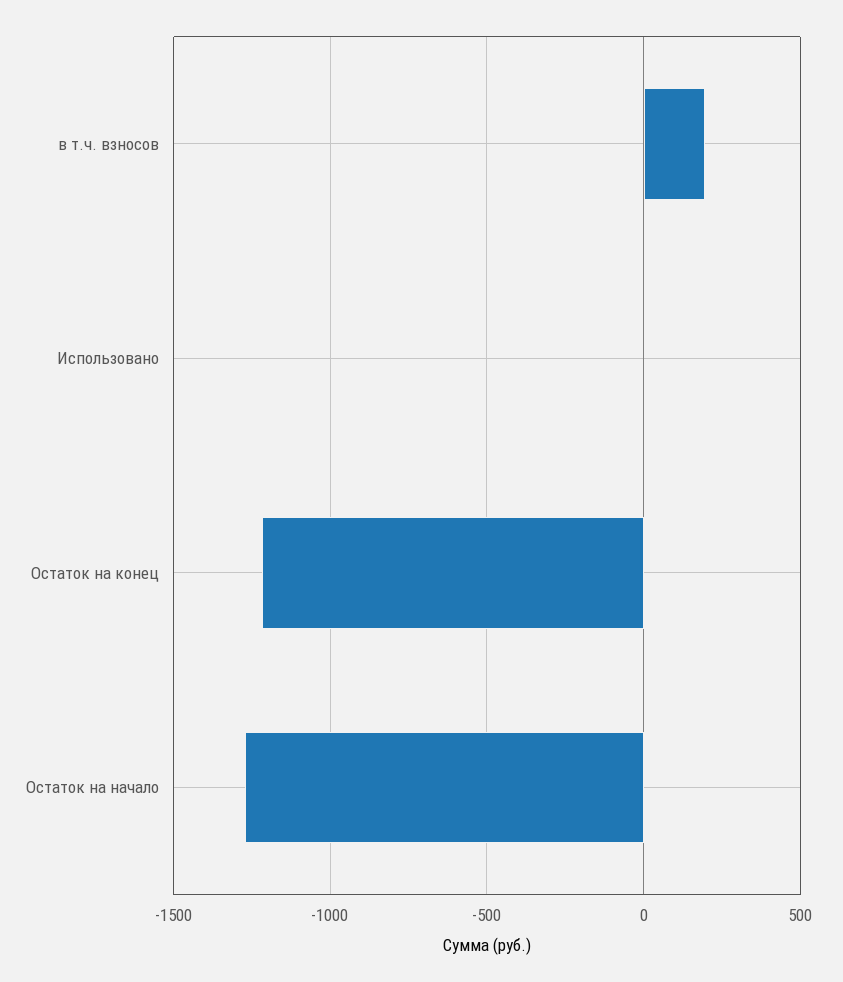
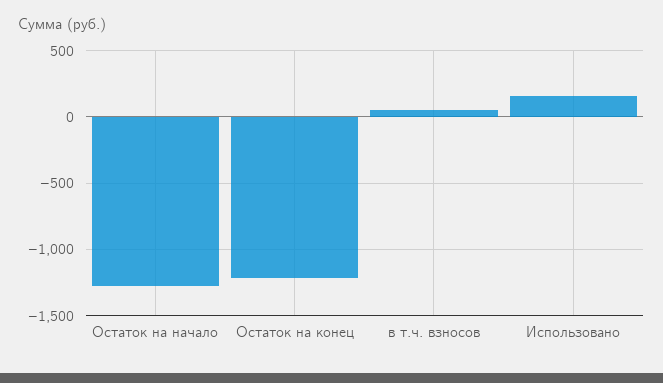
в т.ч. взносов: 200 -> 50
Использовано: 0 -> 150

